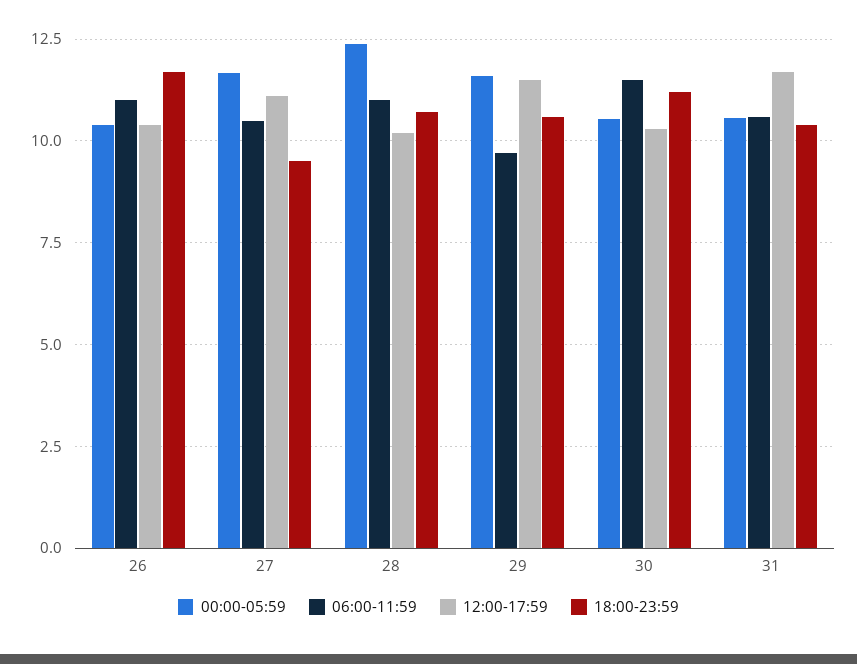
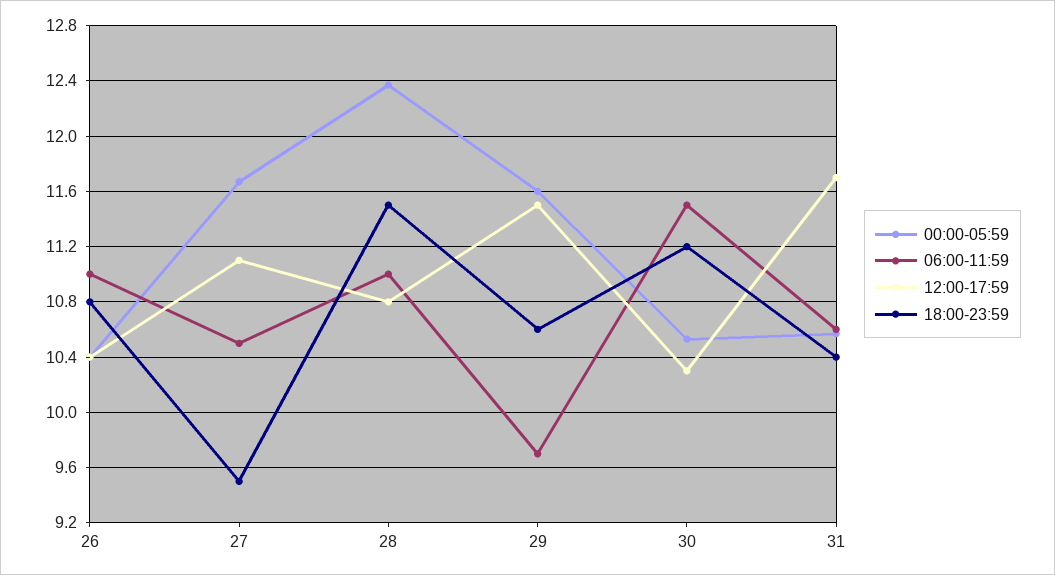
18:00-23:59, 26: 11.75 -> 10.8
12:00-17:59, 28: 10.25 -> 10.8
18:00-23:59, 28: 10.75 -> 11.5

